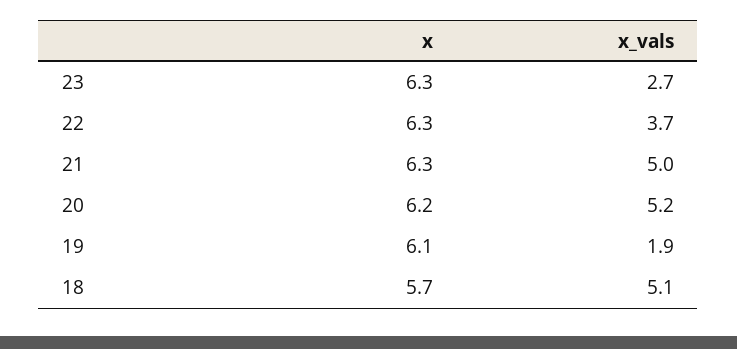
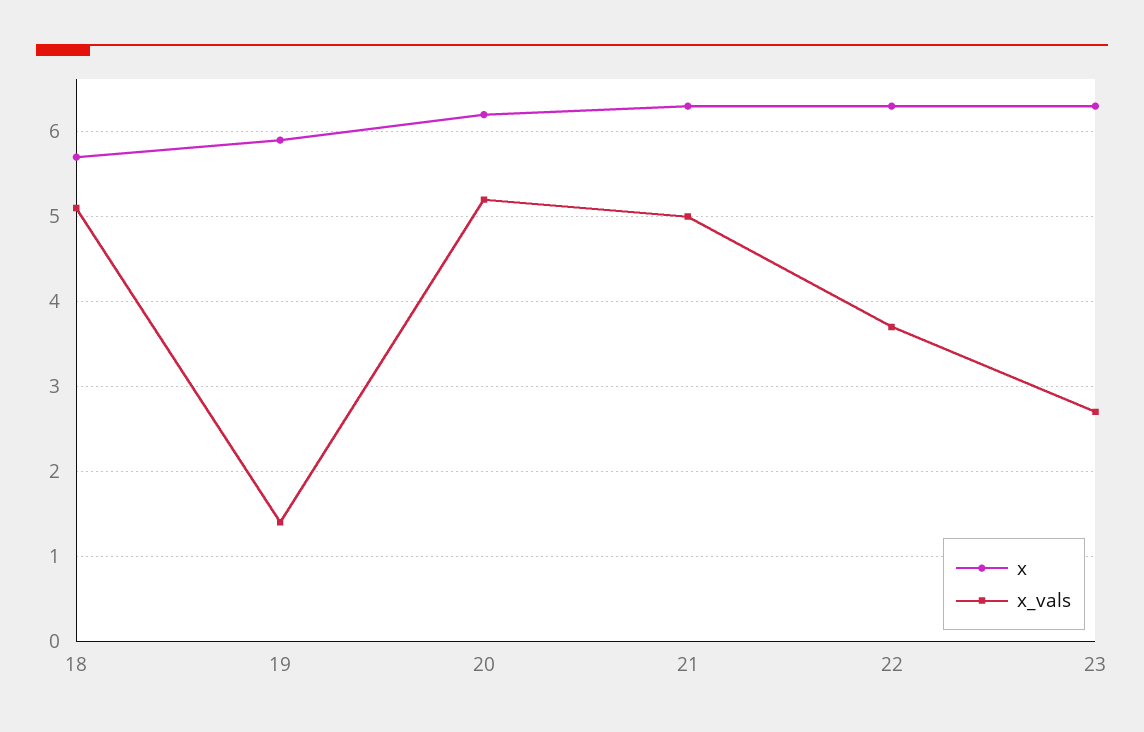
x, 19: 6.1 -> 5.9
x_vals, 19: 1.9 -> 1.4

